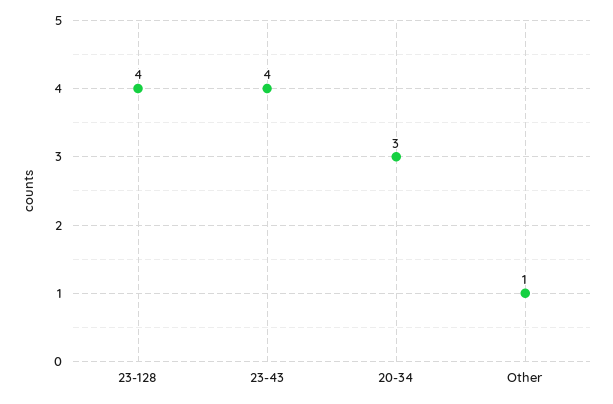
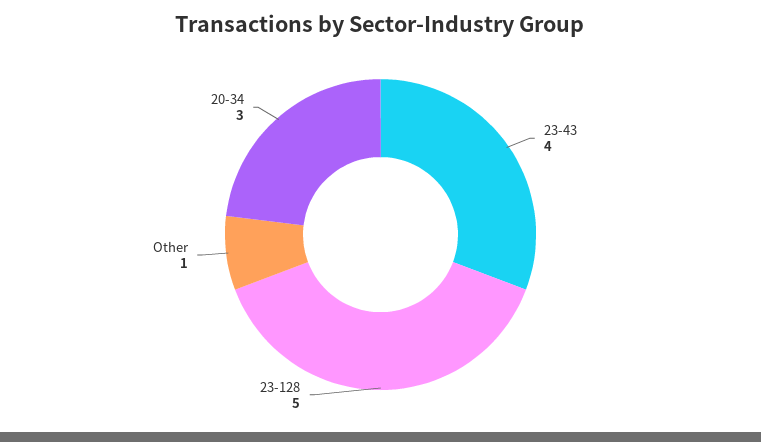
23-128: 4 -> 5

